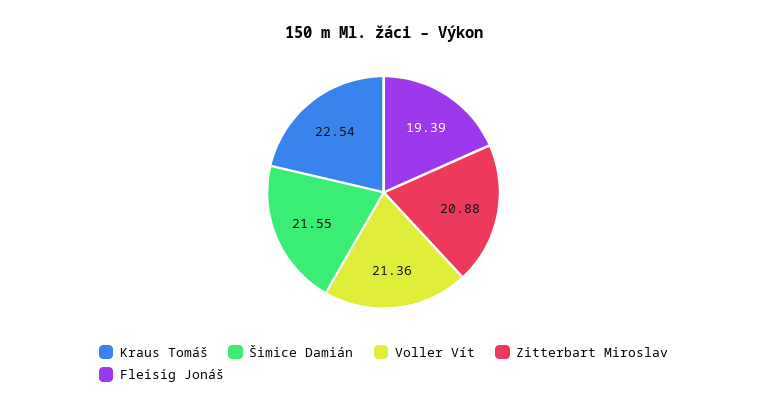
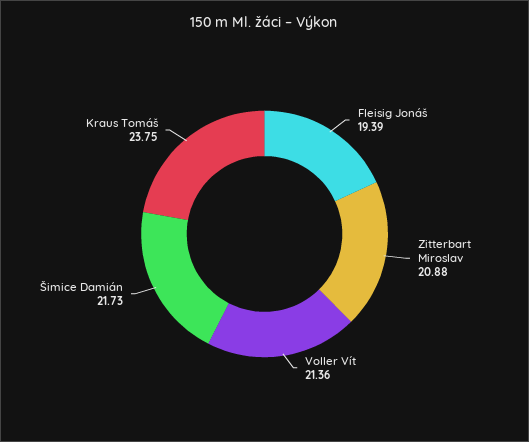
Kraus Tomáš: 22.54 -> 23.75
Šimice Damián: 21.55 -> 21.73

